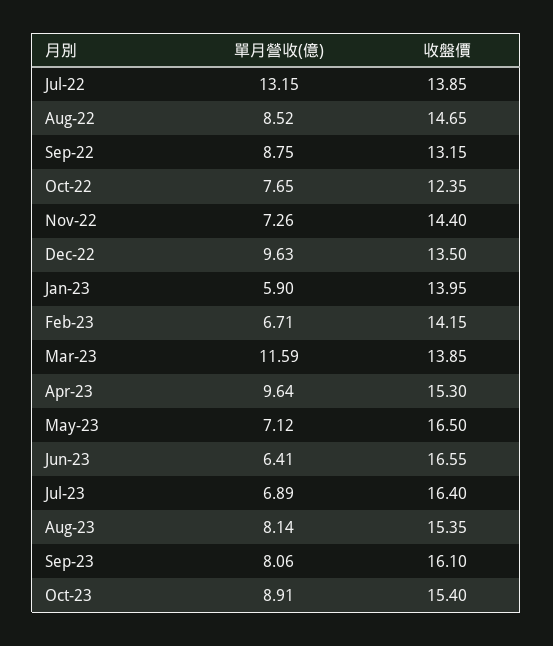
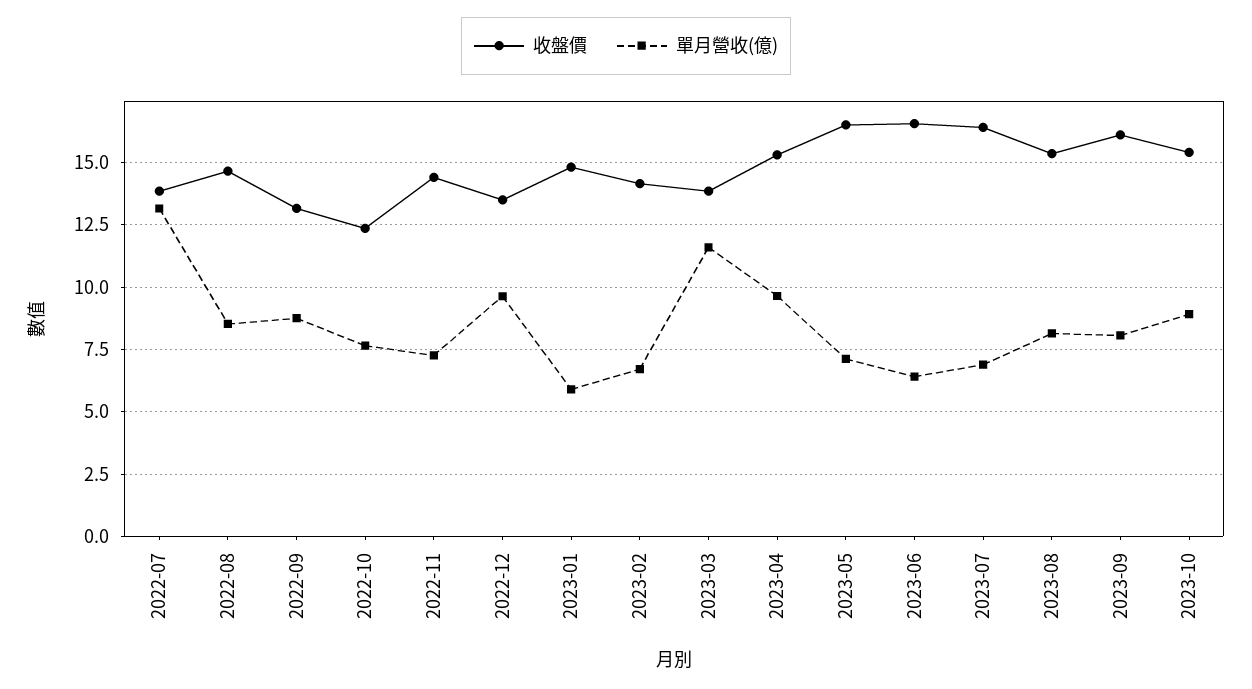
收盤價, Jan-23: 13.95 -> 14.75

